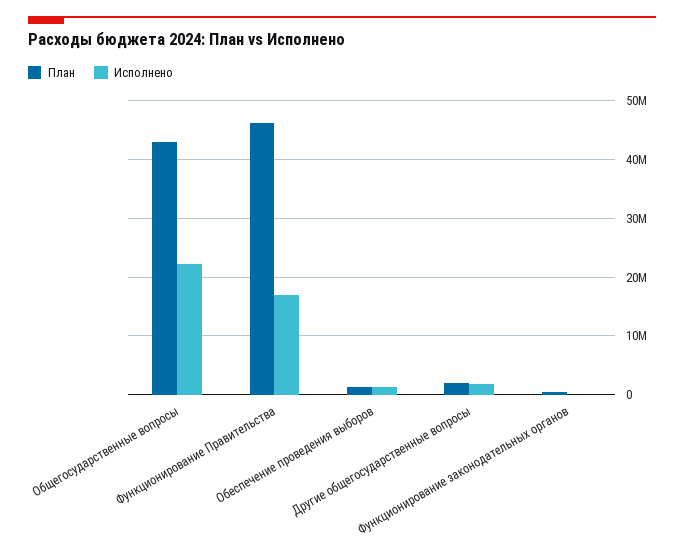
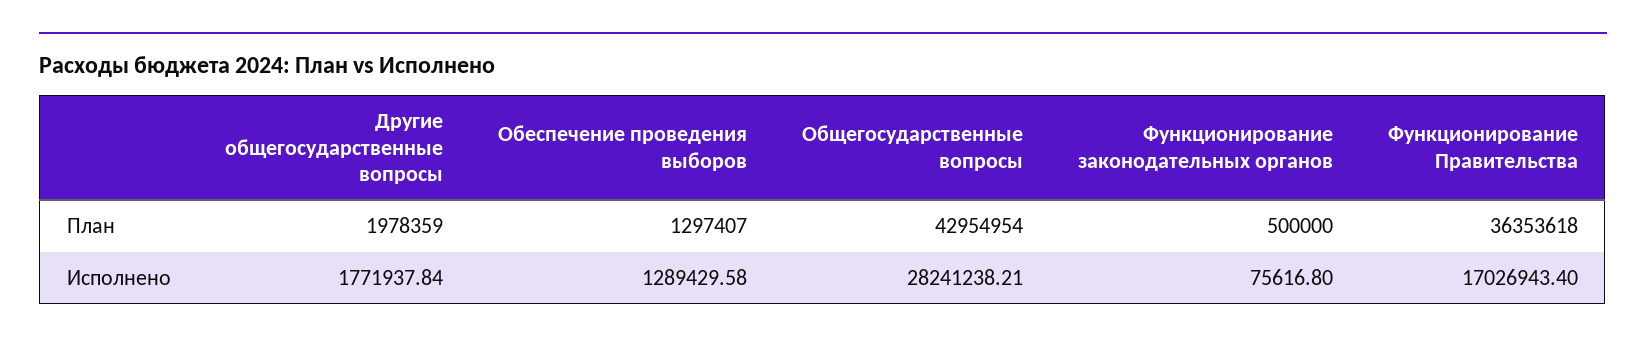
Исполнено, Общегосударственные вопросы: 22000000 -> 28241238.21
План, Функционирование Правительства: 46000000 -> 36353618

